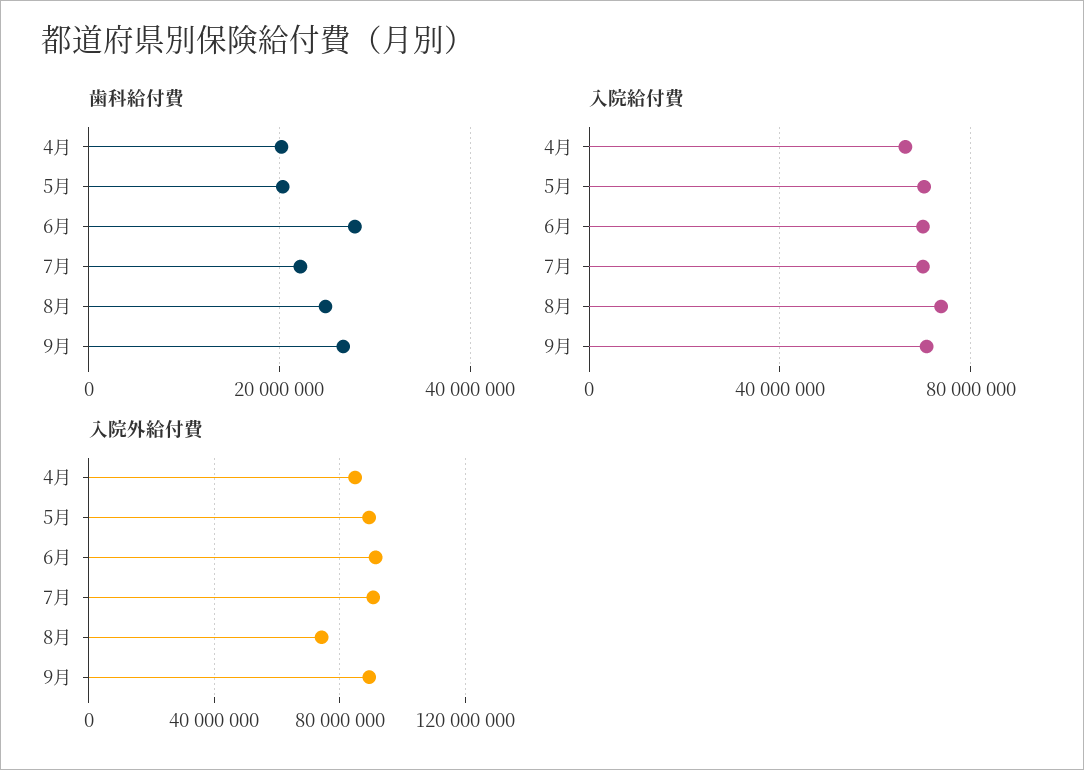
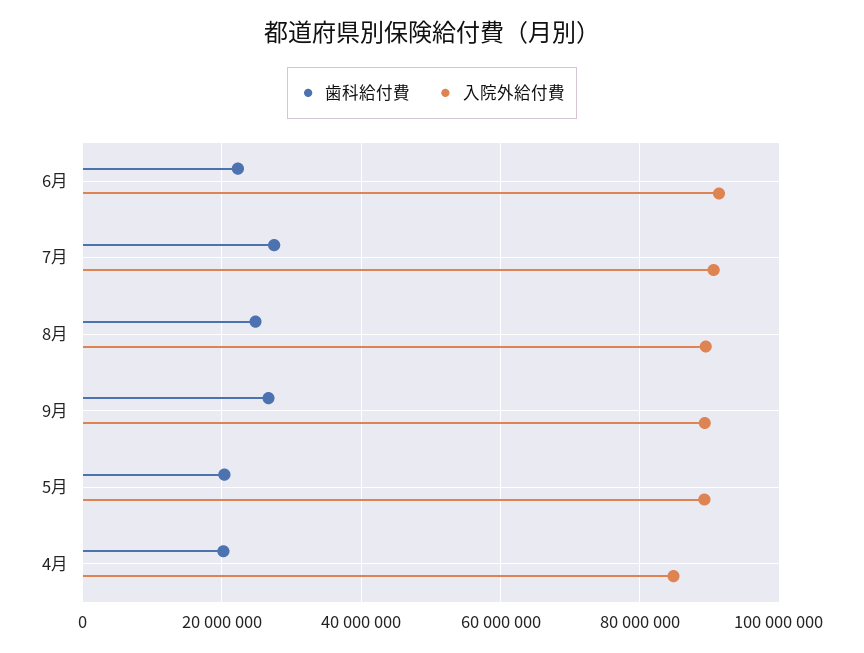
歯科給付費, 6月: 28000000 -> 22000000
歯科給付費, 7月: 22000000 -> 28000000
入院給付費, 4月: 65000000 -> none
入院給付費, 5月: 70000000 -> none
入院給付費, 6月: 70000000 -> none
入院給付費, 7月: 70000000 -> none
入院給付費, 8月: 75000000 -> none
入院給付費, 9月: 70000000 -> none
入院外給付費, 8月: 75000000 -> 90000000

